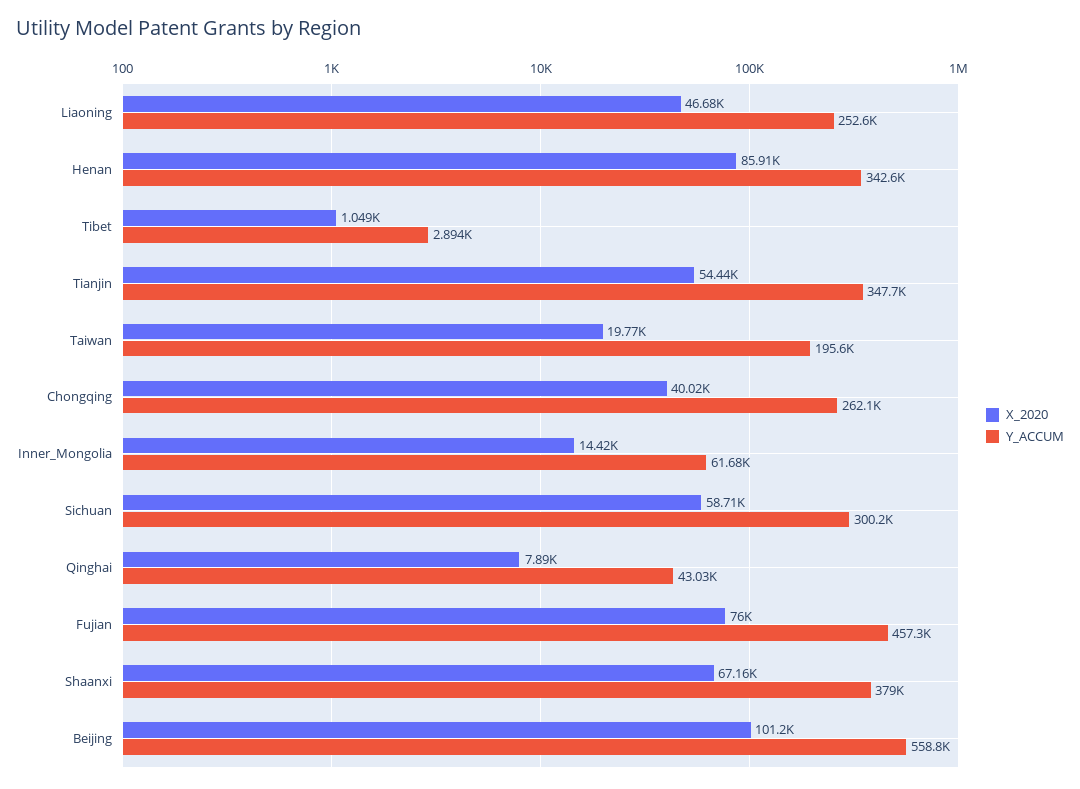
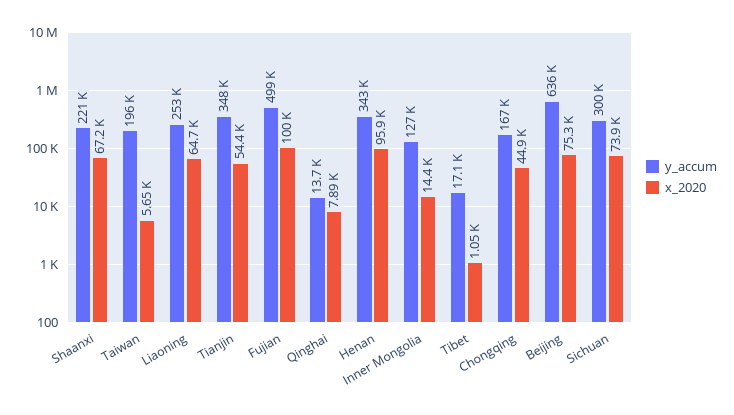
X_2020, Liaoning: 46680 -> 64700
X_2020, Henan: 85910 -> 95900
Y_ACCUM, Tibet: 2894 -> 17100
X_2020, Taiwan: 19770 -> 5650
X_2020, Chongqing: 40020 -> 44900
Y_ACCUM, Chongqing: 262100 -> 167000
Y_ACCUM, Inner_Mongolia: 61680 -> 127000
X_2020, Sichuan: 58710 -> 73900
Y_ACCUM, Qinghai: 43030 -> 13700
X_2020, Fujian: 76000 -> 100000
Y_ACCUM, Fujian: 457300 -> 499000
Y_ACCUM, Shaanxi: 379000 -> 221000
X_2020, Beijing: 101200 -> 75300
Y_ACCUM, Beijing: 558800 -> 636000

